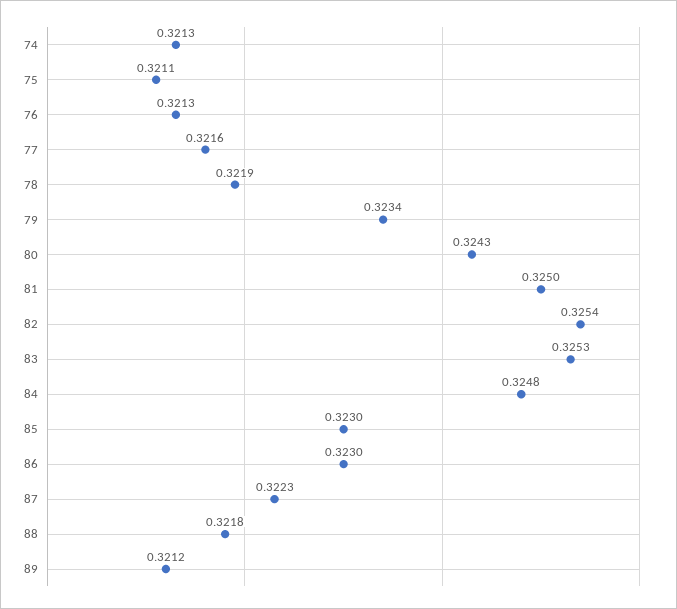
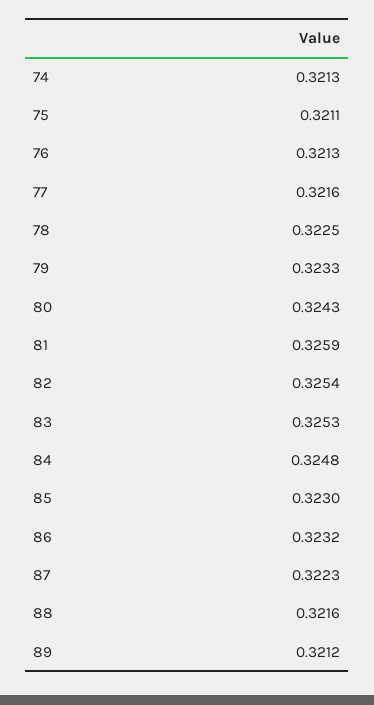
78: 0.3219 -> 0.3225
79: 0.3234 -> 0.3233
81: 0.325 -> 0.3259
86: 0.323 -> 0.3232
88: 0.3218 -> 0.3216

